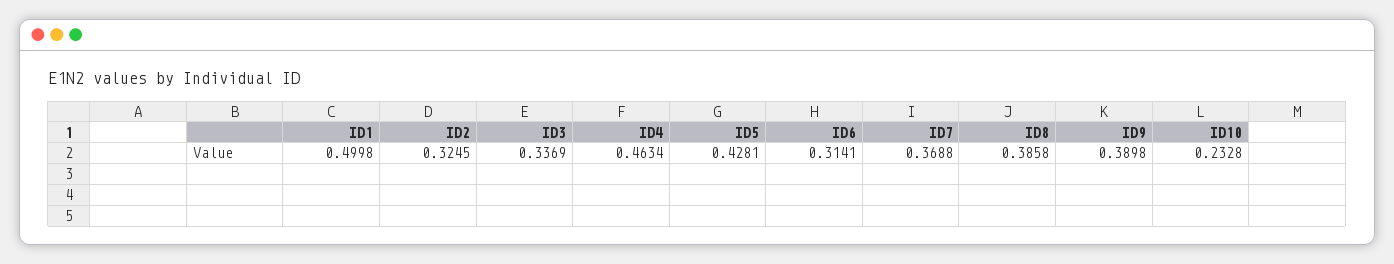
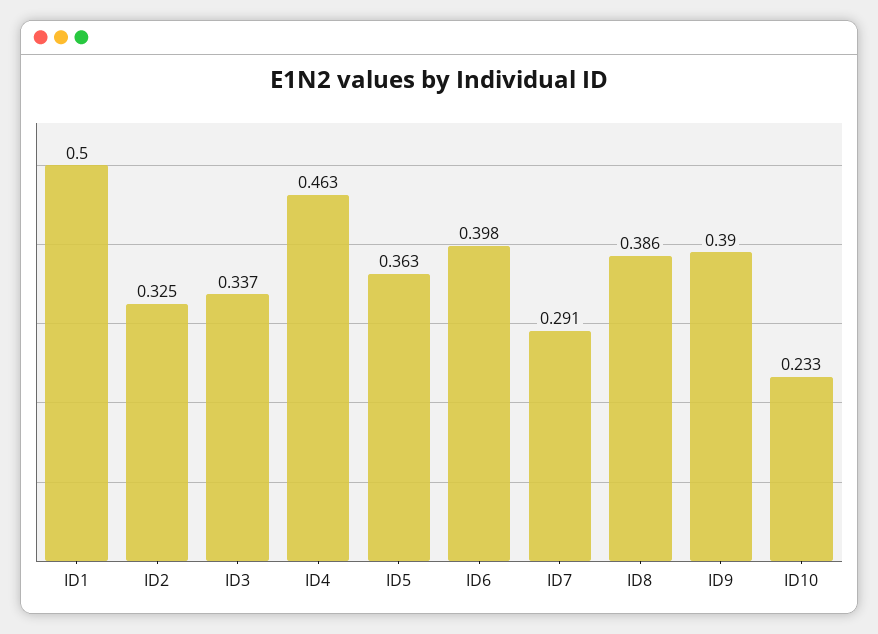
ID5: 0.4281 -> 0.363
ID6: 0.3141 -> 0.398
ID7: 0.3688 -> 0.291

